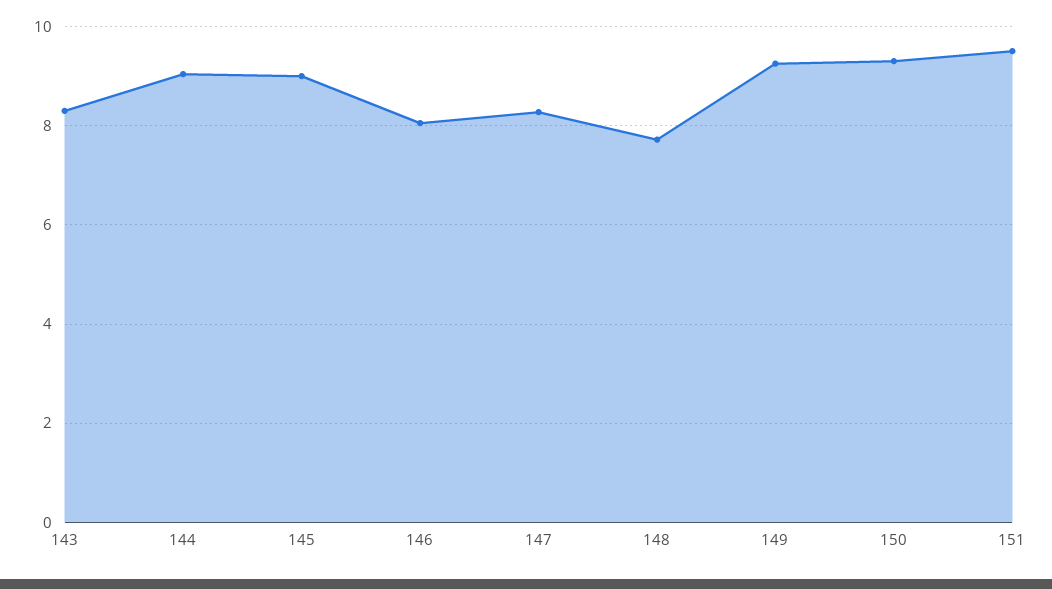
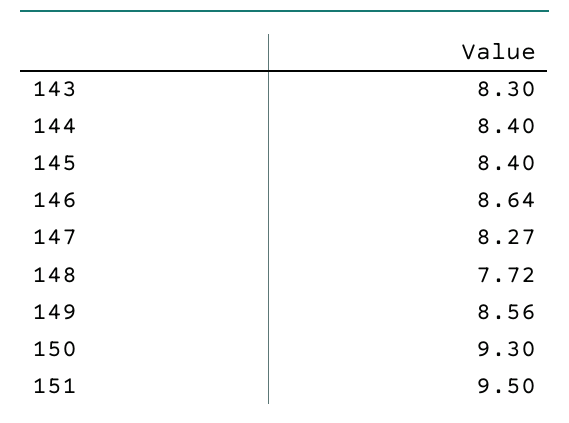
144: 9 -> 8.4
145: 9 -> 8.4
146: 8 -> 8.64
149: 9.2 -> 8.56

